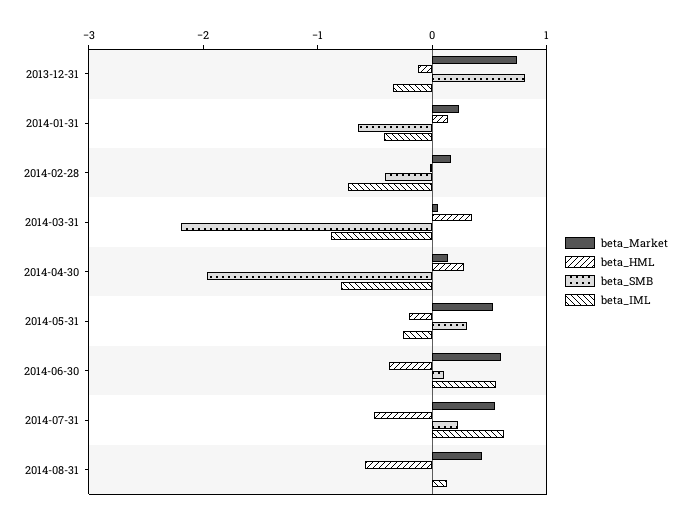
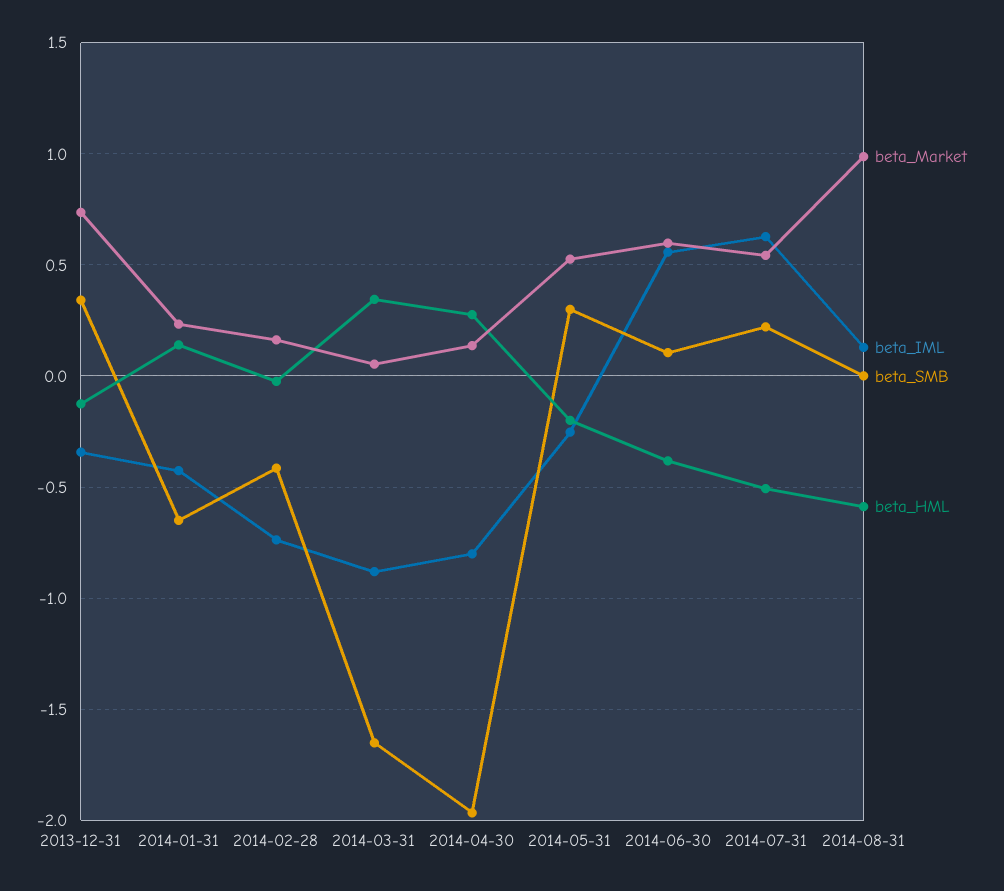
beta_SMB, 2013-12-31: 0.8 -> 0.35
beta_SMB, 2014-03-31: -2.2 -> -1.65
beta_Market, 2014-08-31: 0.4 -> 1

